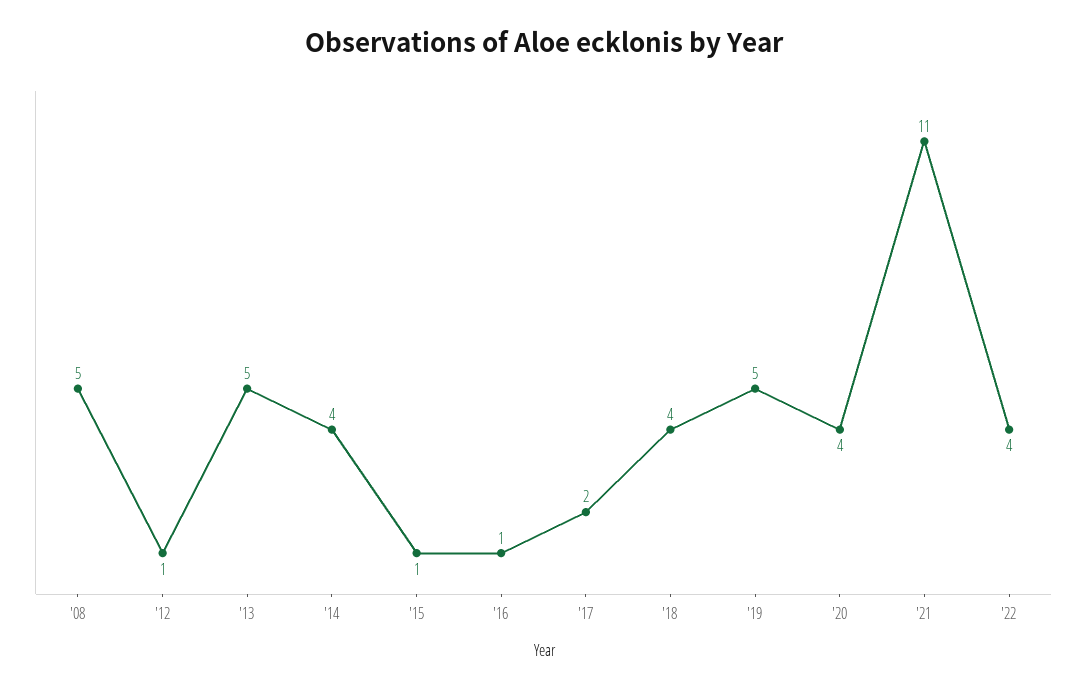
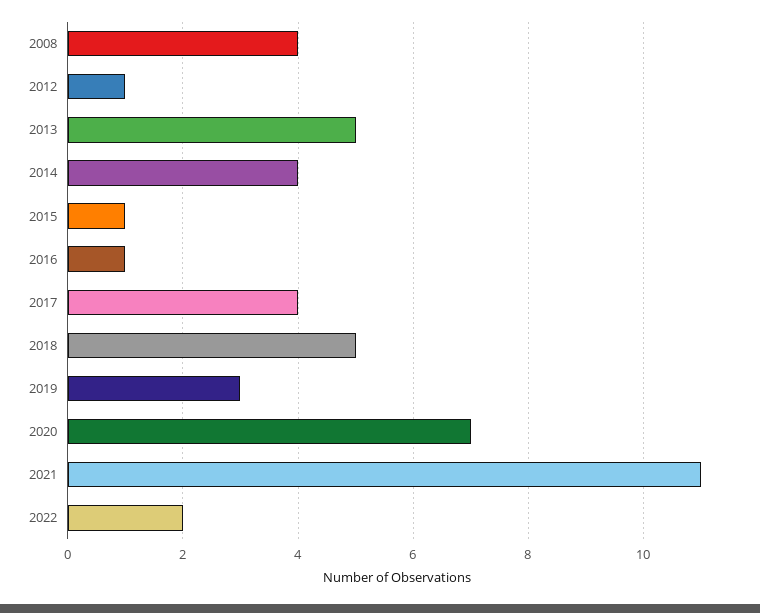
'08: 5 -> 4
'17: 2 -> 4
'18: 4 -> 5
'19: 5 -> 3
'20: 4 -> 7
'22: 4 -> 2

